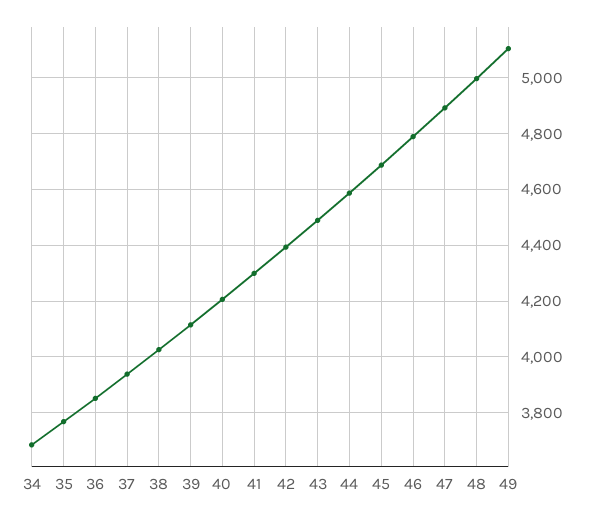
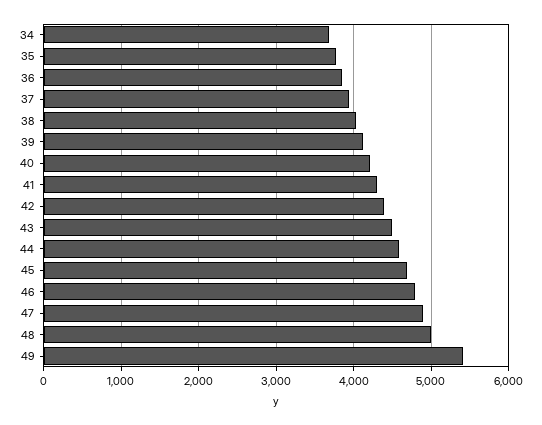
49: 5100 -> 5400

